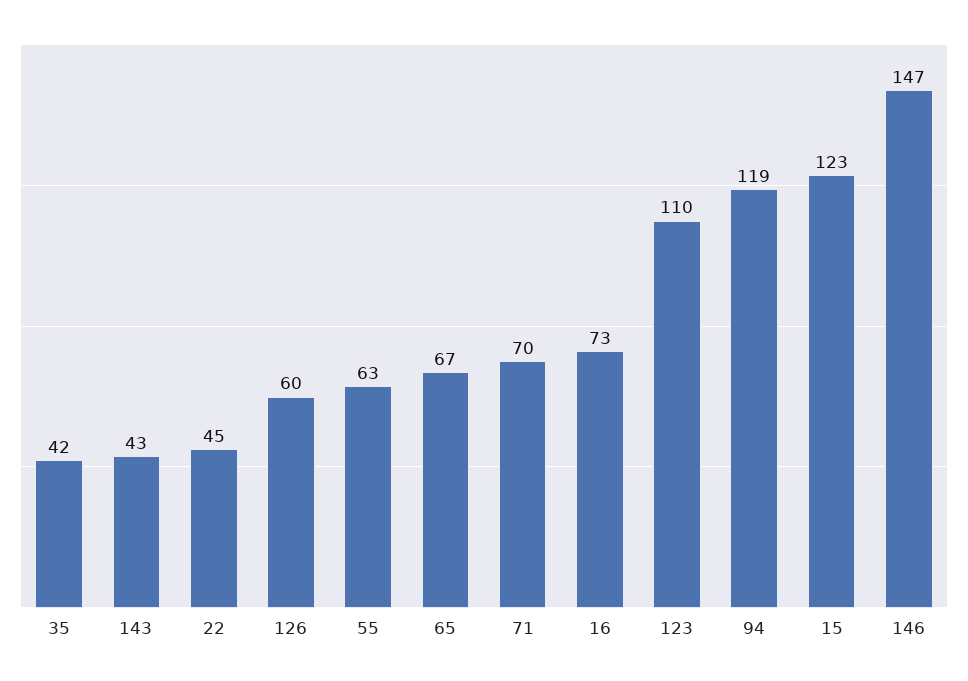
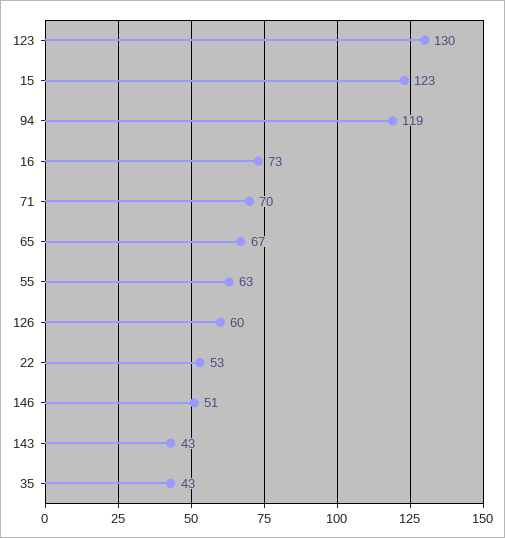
35: 42 -> 43
22: 45 -> 53
123: 110 -> 130
146: 147 -> 51

